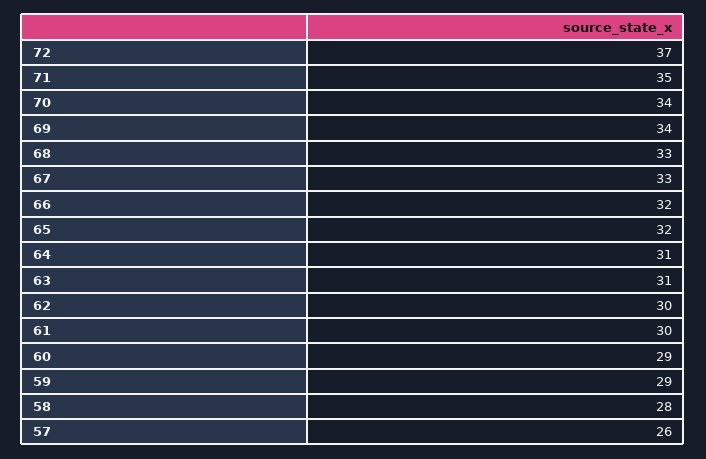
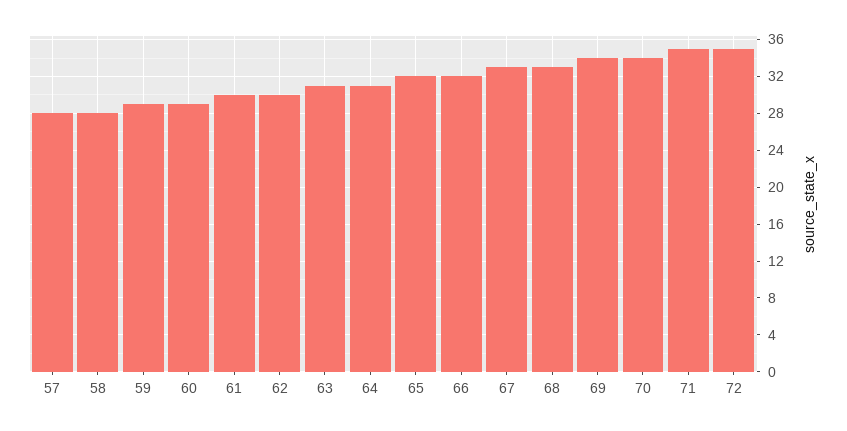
72: 37 -> 35
57: 26 -> 28

